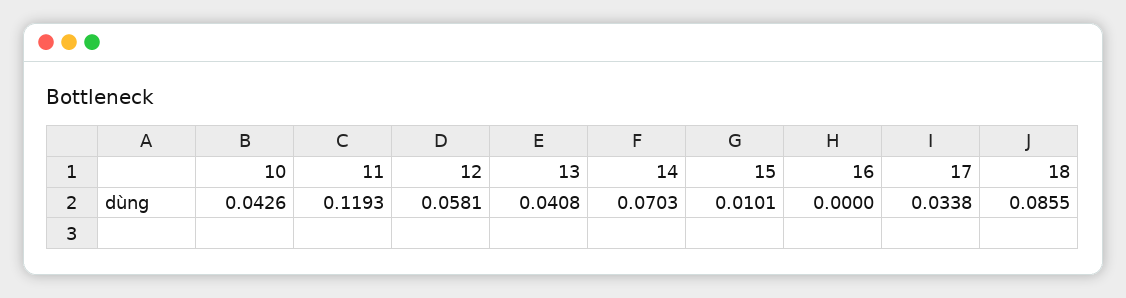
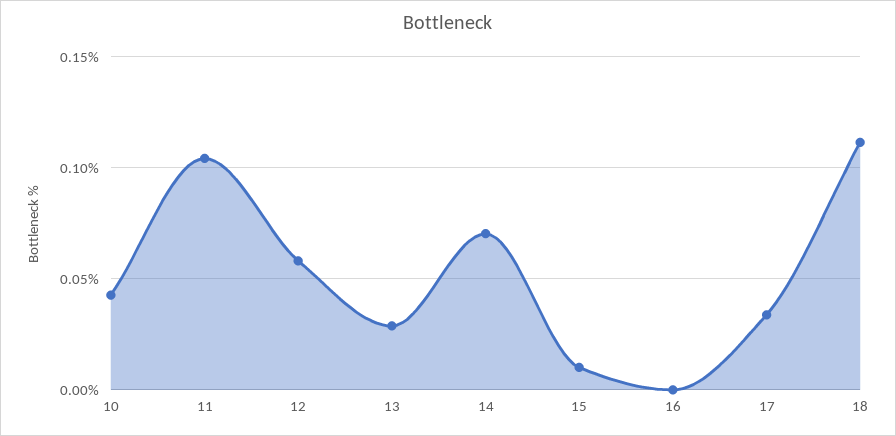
11: 0.1193 -> 0.105
13: 0.0408 -> 0.03
18: 0.0855 -> 0.11

